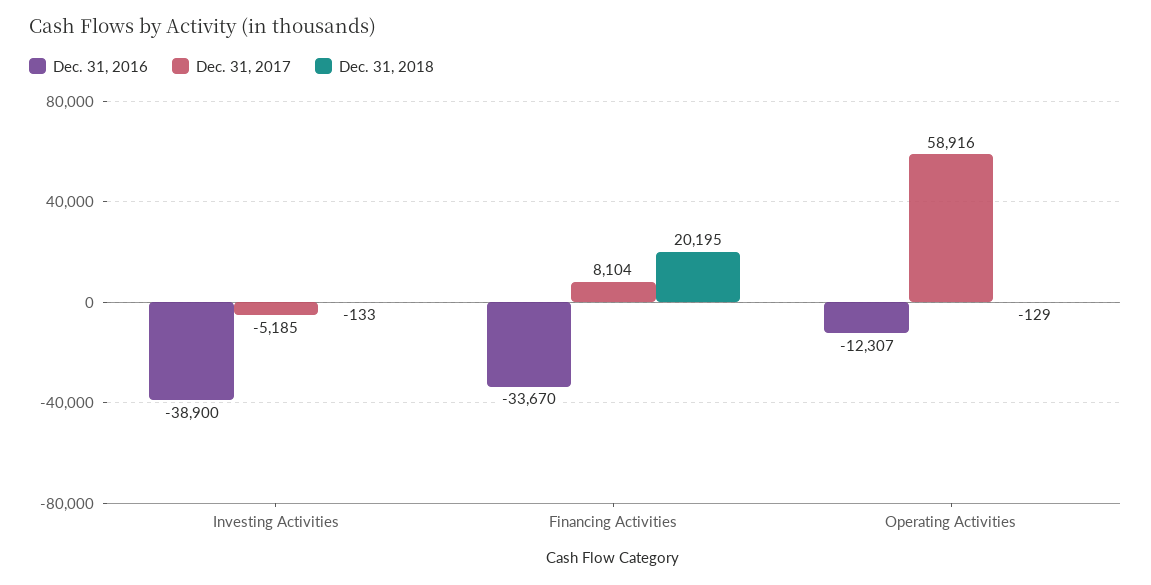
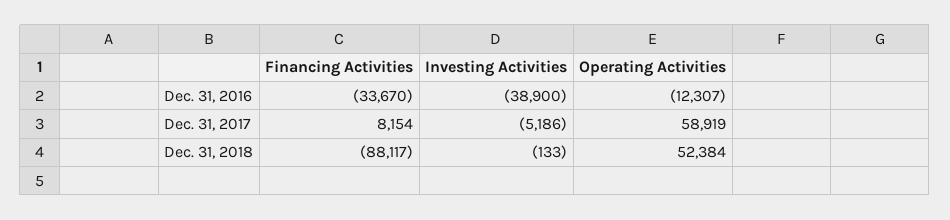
Dec. 31, 2017, Investing Activities: -5185 -> -5186
Dec. 31, 2017, Financing Activities: 8104 -> 8154
Dec. 31, 2018, Financing Activities: 20195 -> -88117
Dec. 31, 2017, Operating Activities: 58916 -> 58919
Dec. 31, 2018, Operating Activities: -129 -> 52384

